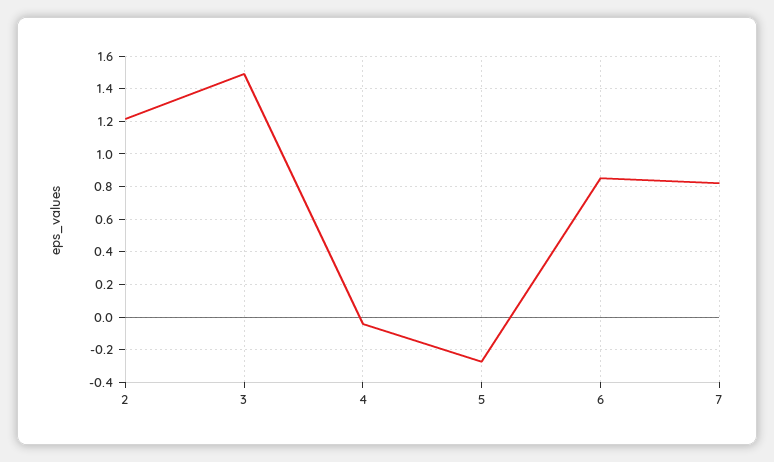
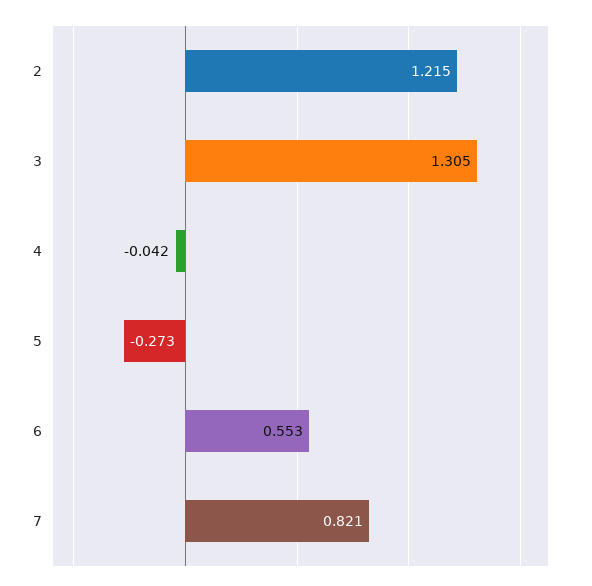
3: 1.5 -> 1.305
6: 0.85 -> 0.553

